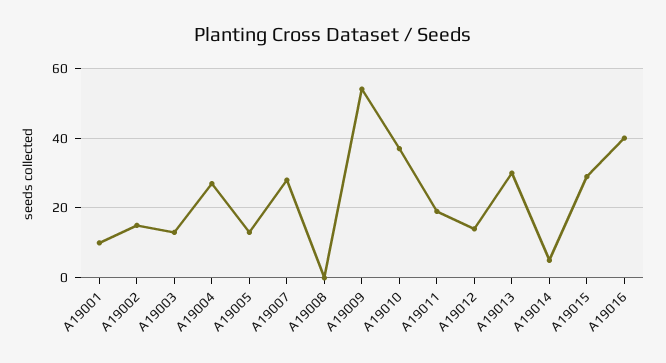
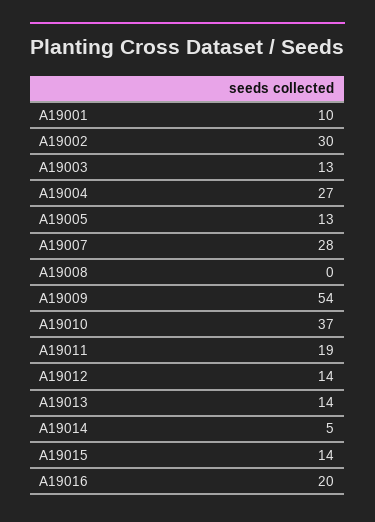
A19002: 15 -> 30
A19013: 30 -> 14
A19015: 30 -> 14
A19016: 40 -> 20

